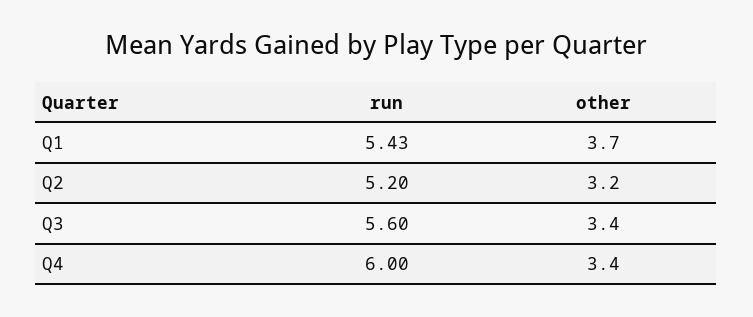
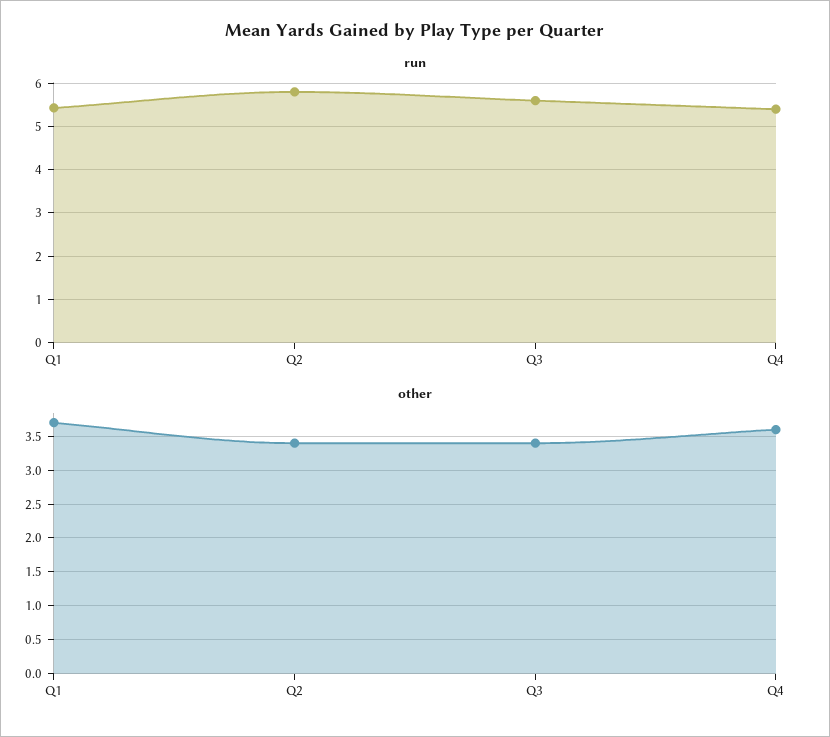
run, Q2: 5.2 -> 5.8
other, Q2: 3.2 -> 3.4
run, Q4: 6 -> 5.4
other, Q4: 3.4 -> 3.6

